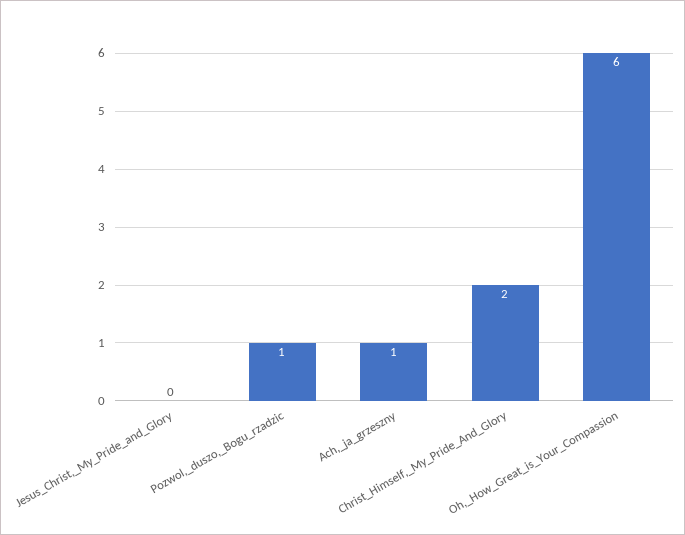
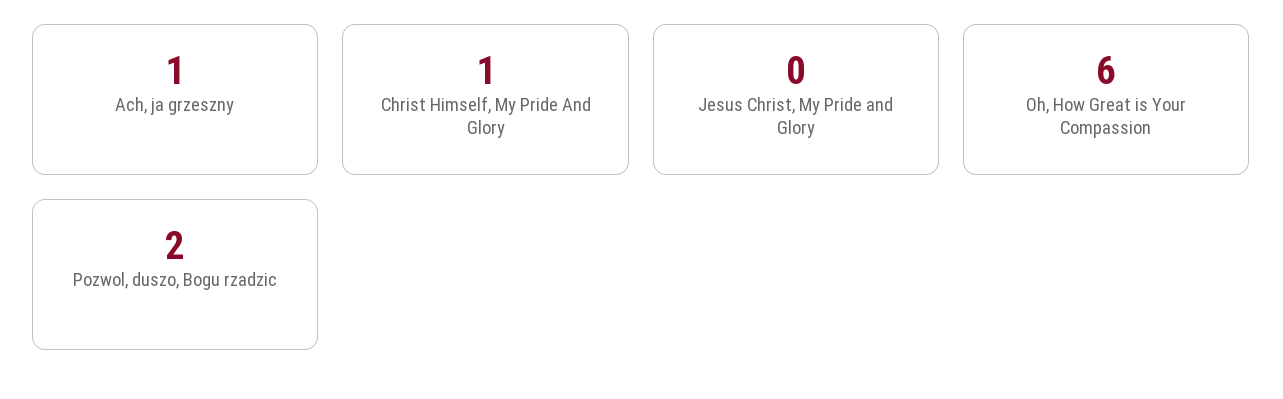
Pozwol,_duszo,_Bogu_rzadzic: 1 -> 2
Christ_Himself,_My_Pride_And_Glory: 2 -> 1

